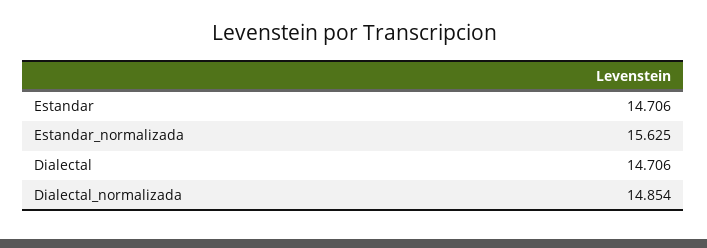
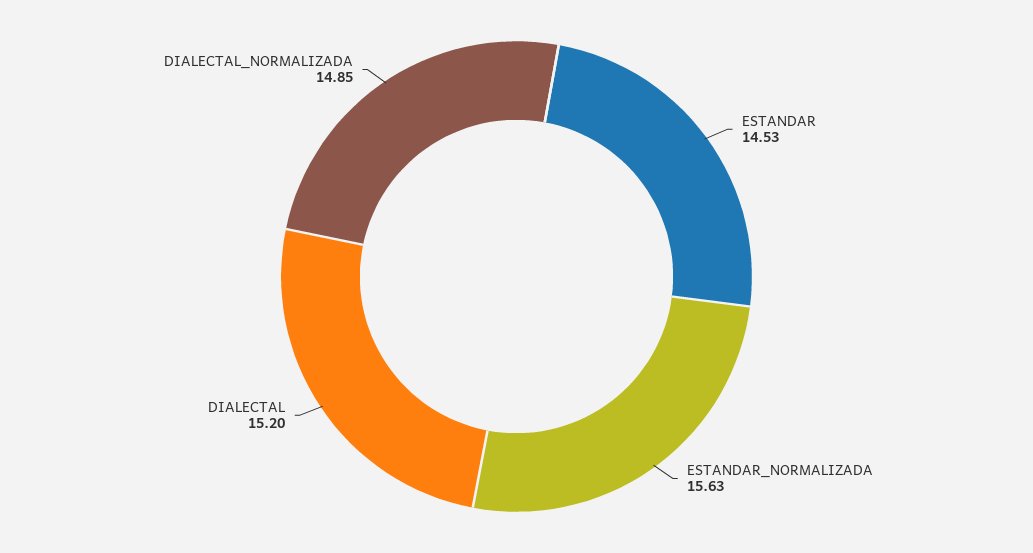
Estandar: 14.706 -> 14.53
Dialectal: 14.706 -> 15.2

